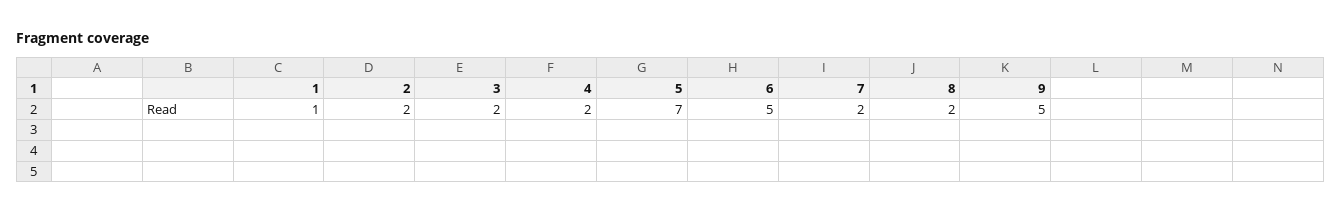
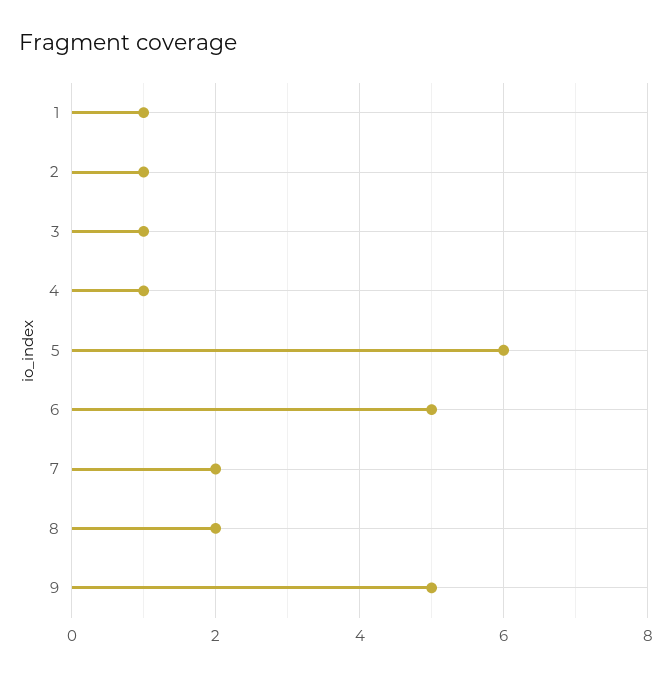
2: 2 -> 1
3: 2 -> 1
4: 2 -> 1
5: 7 -> 6

